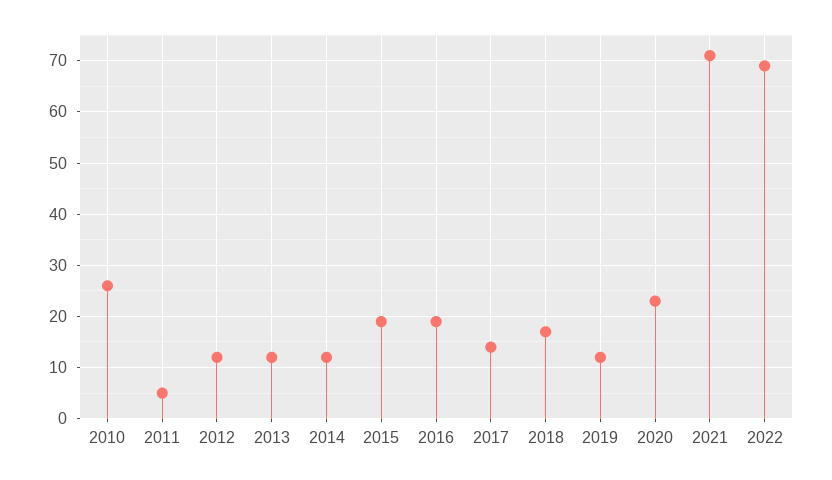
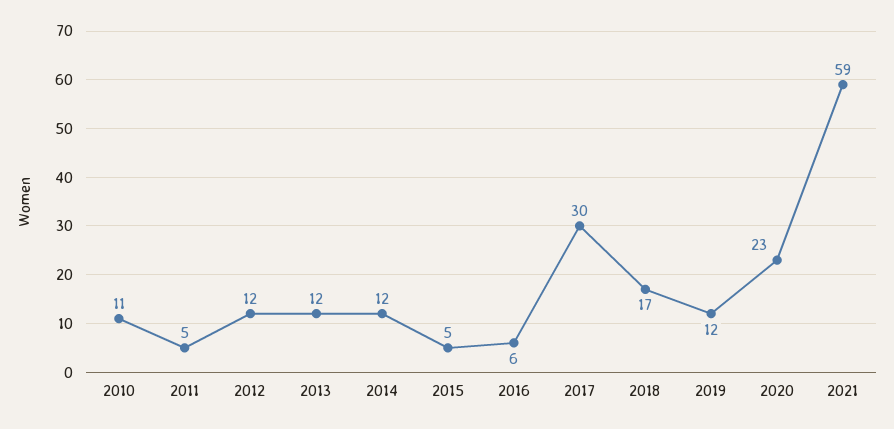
2010: 25 -> 11
2015: 20 -> 5
2016: 20 -> 6
2017: 15 -> 30
2021: 70 -> 59
2022: 70 -> none

